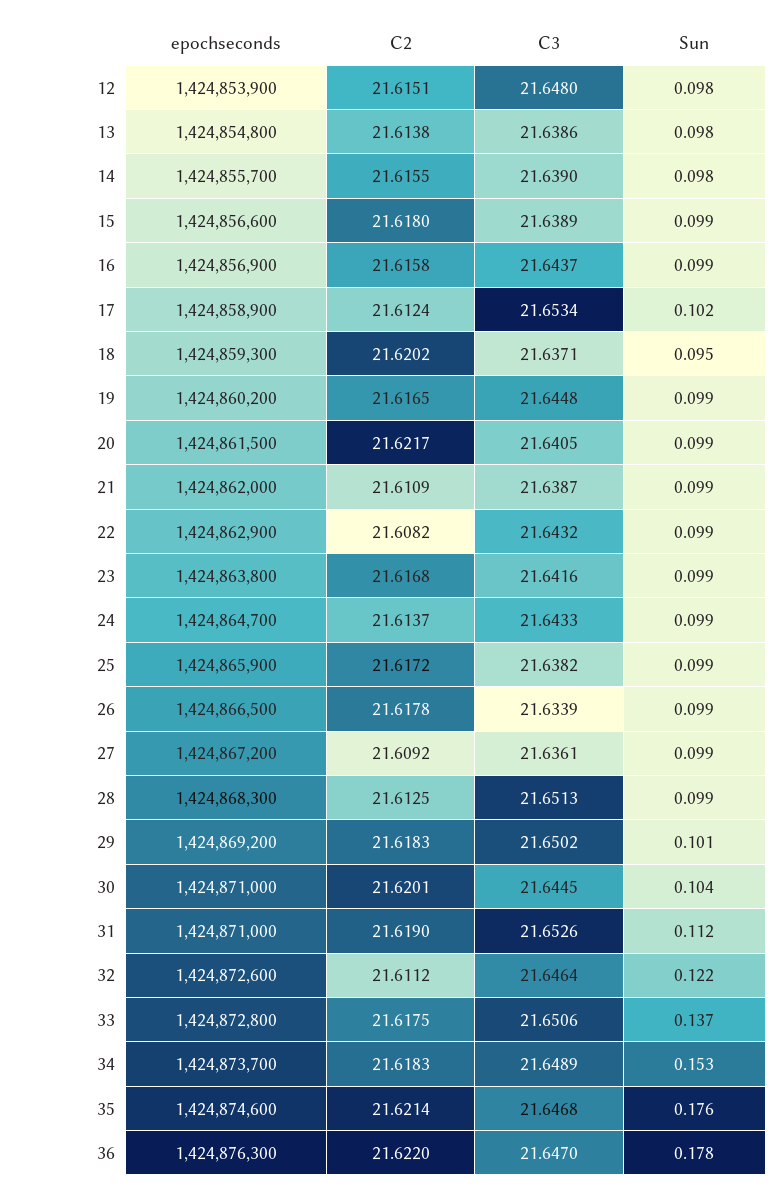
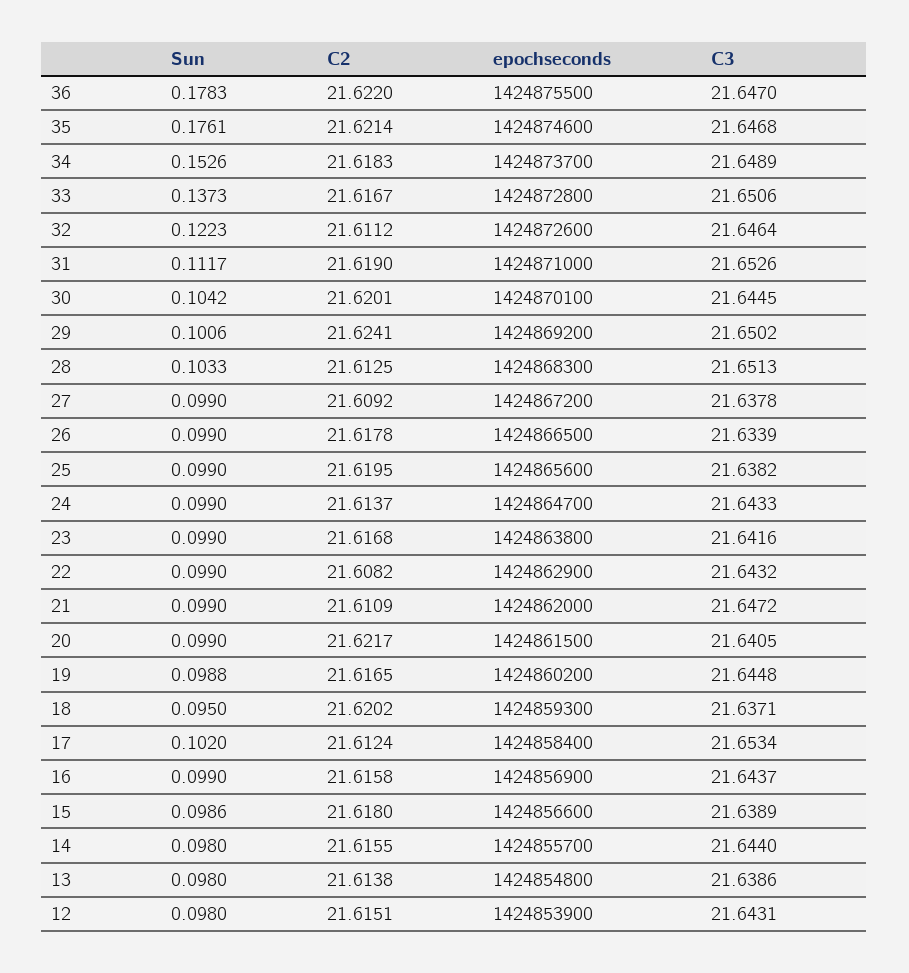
C3, 12: 21.648 -> 21.6431
C3, 14: 21.639 -> 21.644
epochseconds, 17: 1424858900 -> 1424858400
C3, 21: 21.6387 -> 21.6472
epochseconds, 25: 1424865900 -> 1424865600
C2, 25: 21.6172 -> 21.6195
C3, 27: 21.6361 -> 21.6378
Sun, 28: 0.099 -> 0.1033
C2, 29: 21.6183 -> 21.6241
epochseconds, 30: 1424871000 -> 1424870100
C2, 33: 21.6175 -> 21.6167
epochseconds, 36: 1424876300 -> 1424875500

